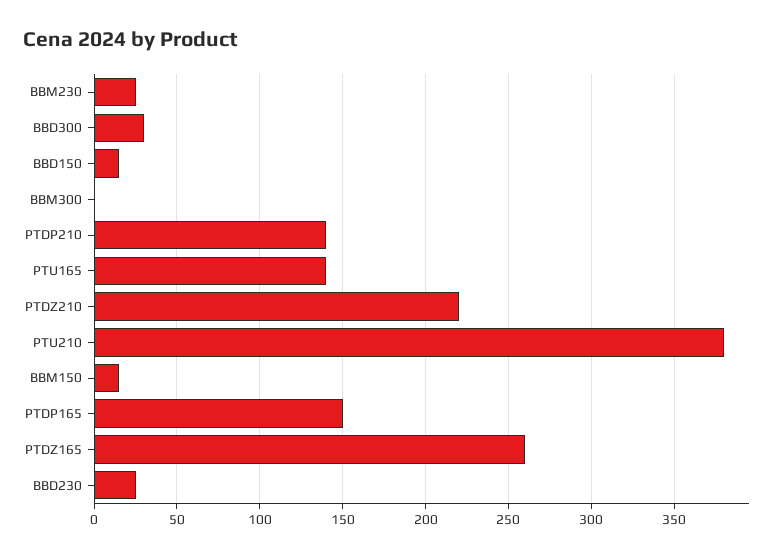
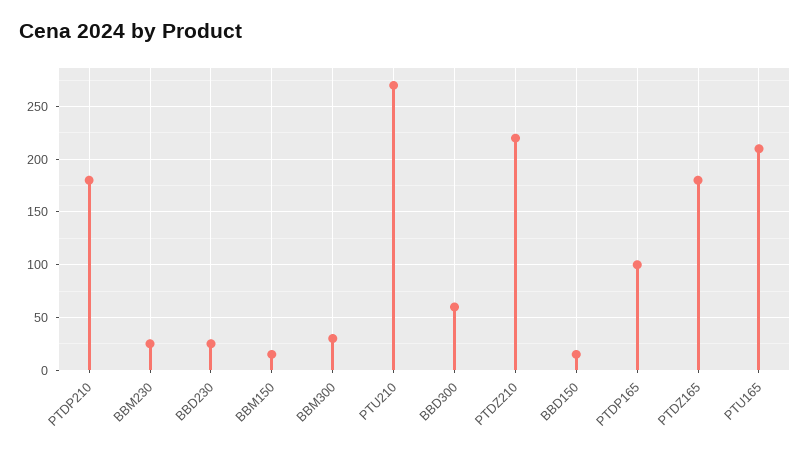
BBD300: 30 -> 60
BBM300: 0 -> 30
PTDP210: 140 -> 180
PTU165: 140 -> 210
PTU210: 380 -> 270
PTDP165: 150 -> 100
PTDZ165: 260 -> 180

